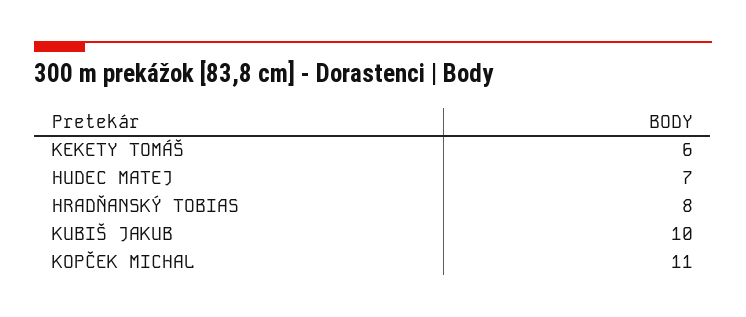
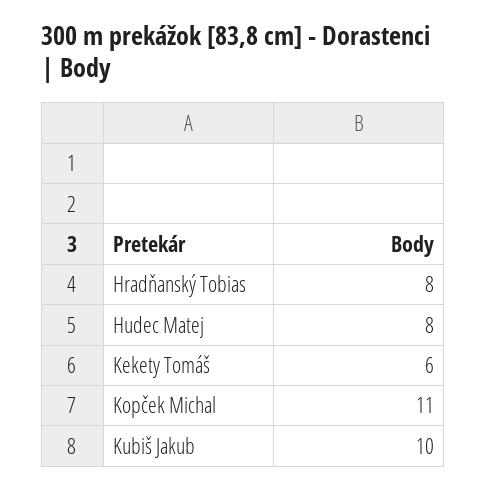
HUDEC MATEJ: 7 -> 8

